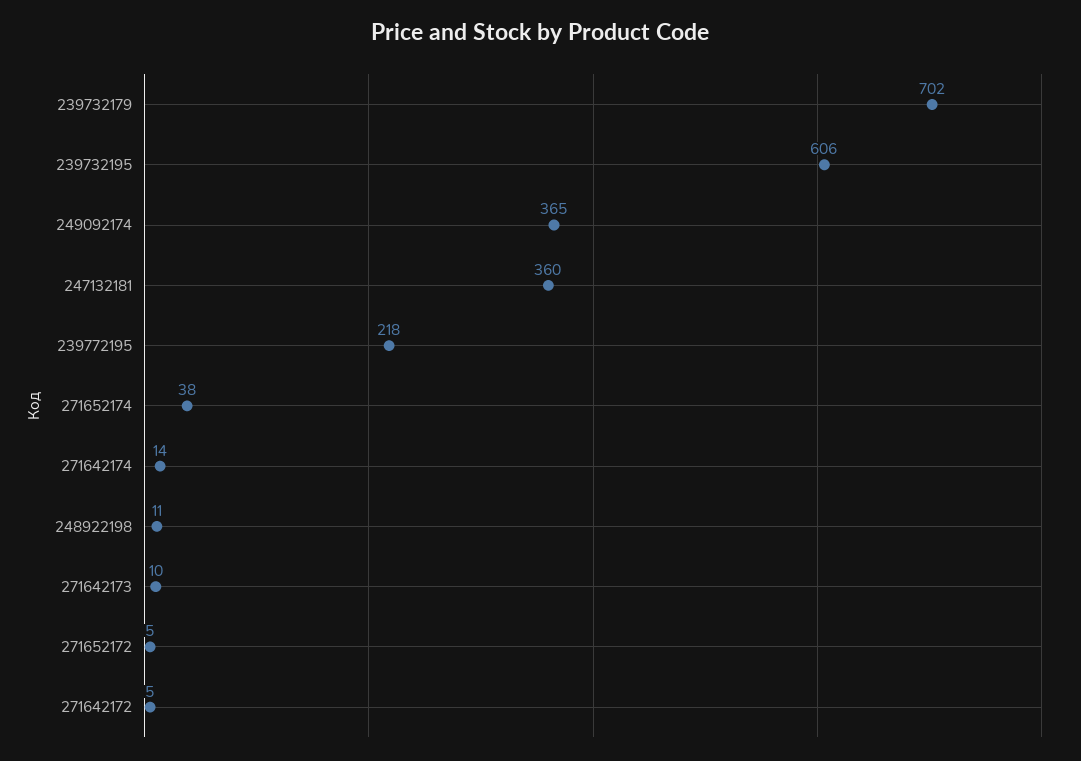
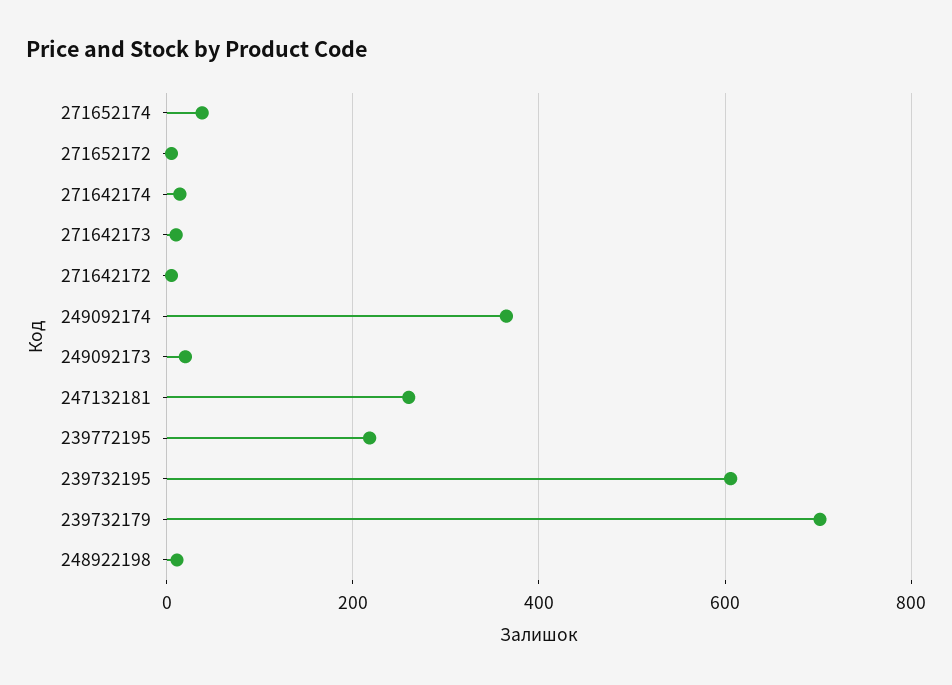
247132181: 360 -> 260
249092173: none -> 20

